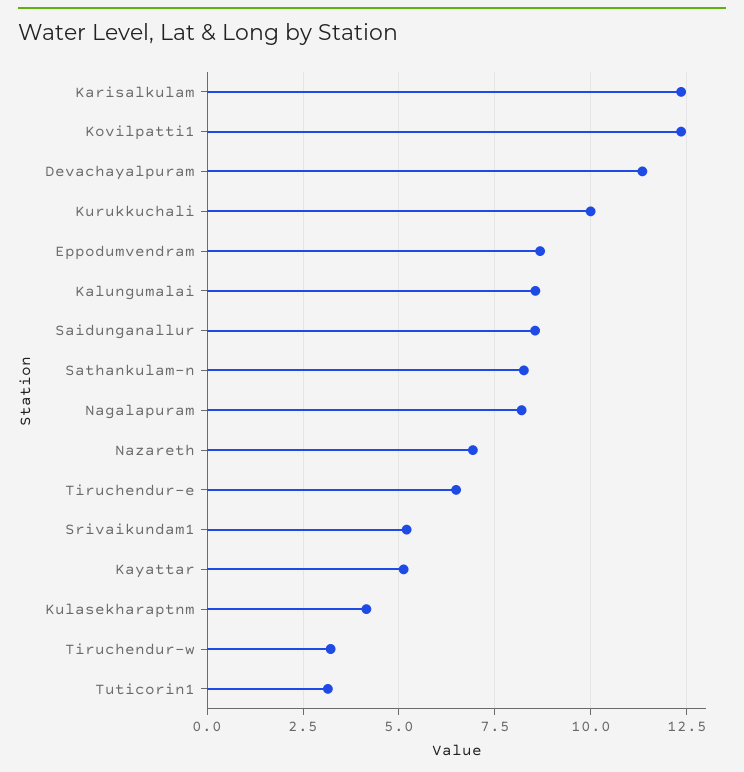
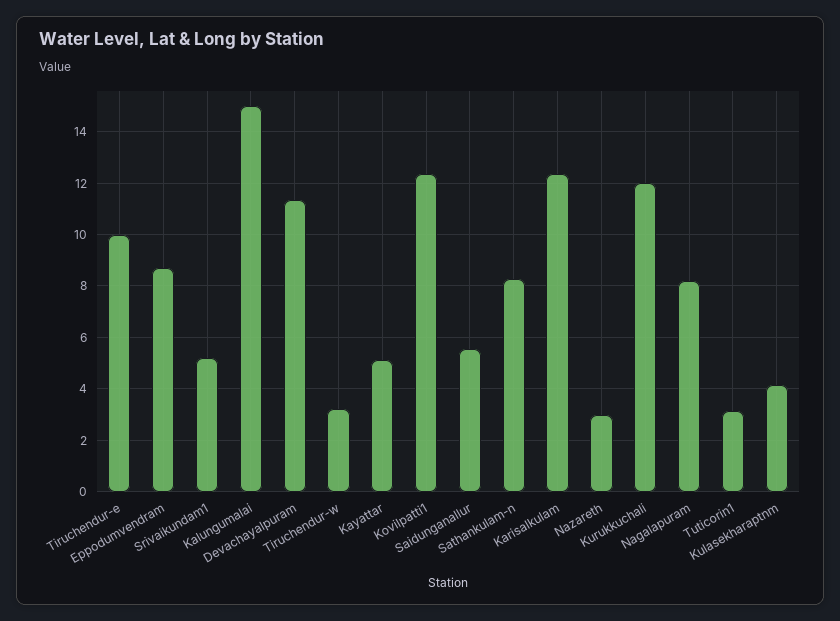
Kurukkuchali: 10 -> 12
Kalungumalai: 8.5 -> 15
Saidunganallur: 8.5 -> 5.5
Nazareth: 7 -> 3
Tiruchendur-e: 6.5 -> 10

